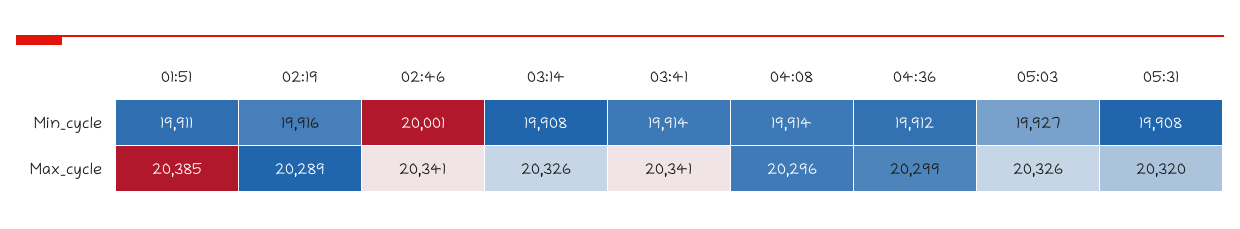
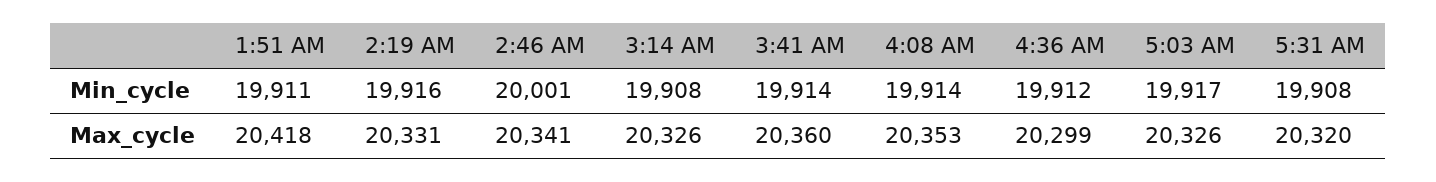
05:03, Min_cycle: 19927 -> 19917
01:51, Max_cycle: 20385 -> 20418
02:19, Max_cycle: 20289 -> 20331
03:41, Max_cycle: 20341 -> 20360
04:08, Max_cycle: 20296 -> 20353

